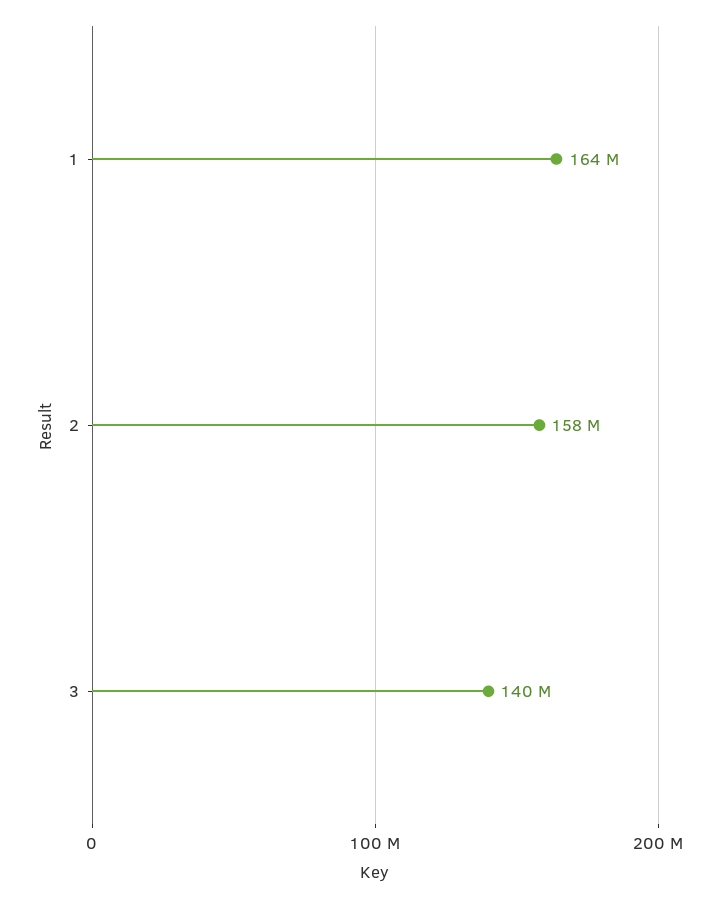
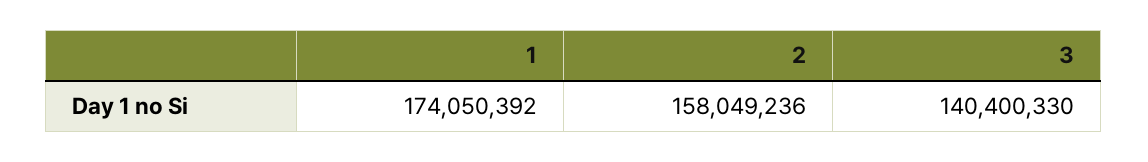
1: 164000000 -> 174050392

